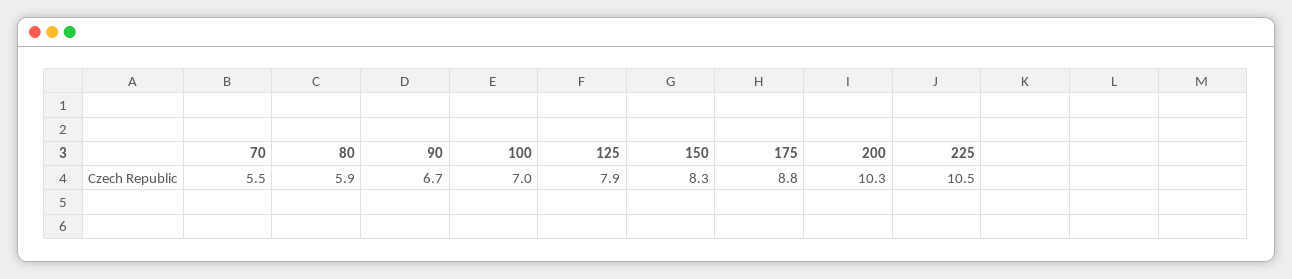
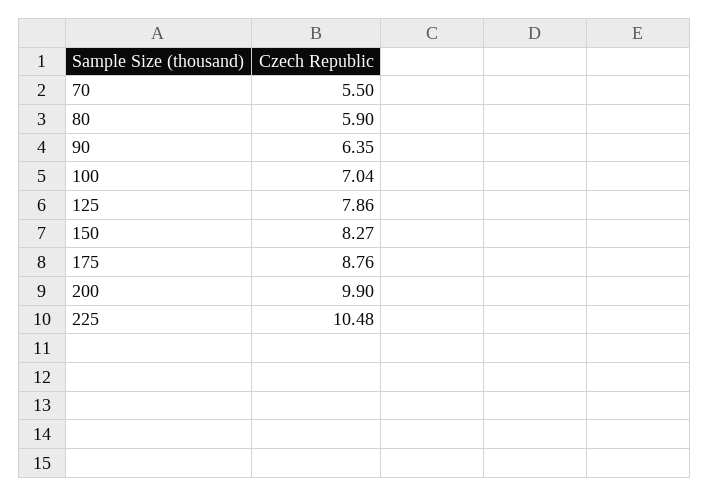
90: 6.7 -> 6.35
200: 10.3 -> 9.9

